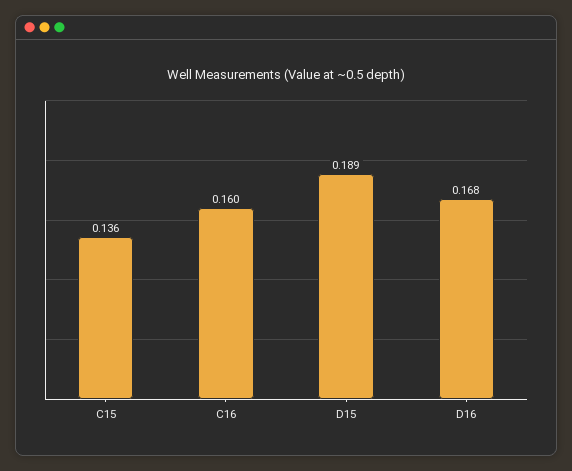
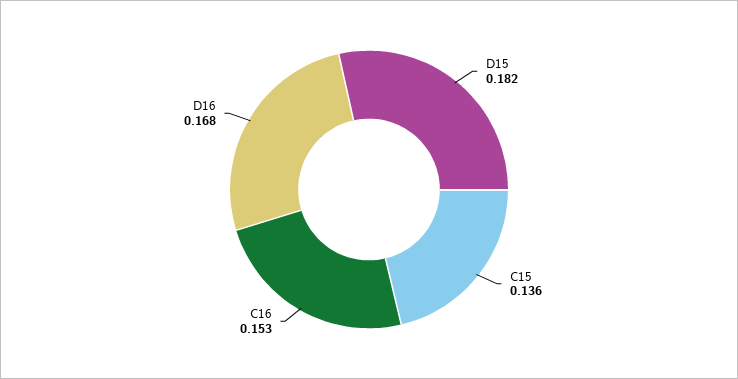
C16: 0.16 -> 0.153
D15: 0.189 -> 0.182

